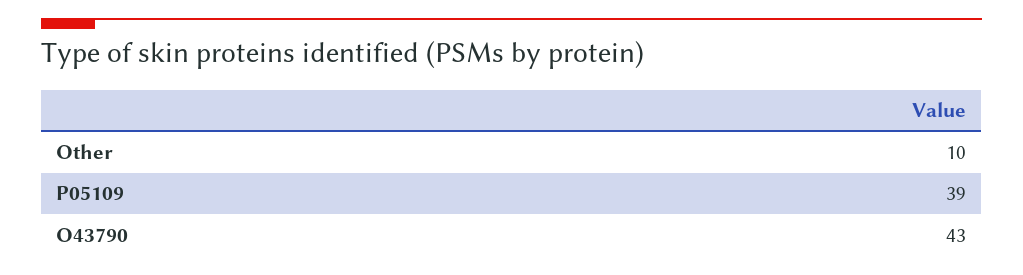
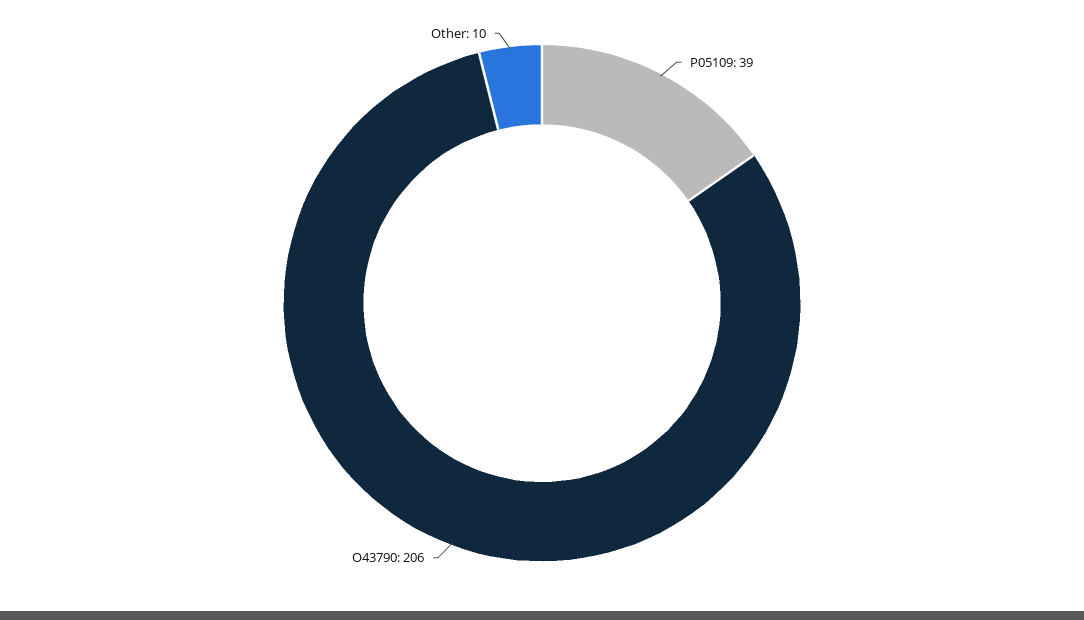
O43790: 43 -> 206

